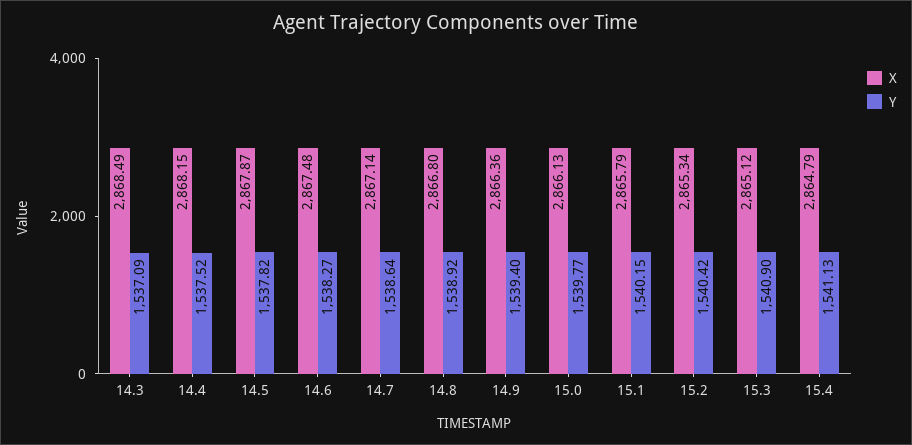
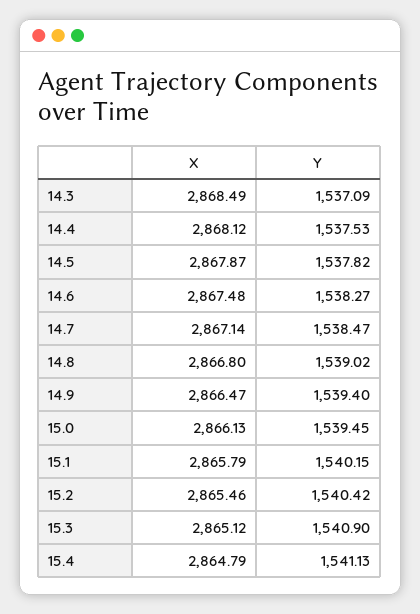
X, 14.4: 2868.15 -> 2868.12
Y, 14.4: 1537.52 -> 1537.53
Y, 14.7: 1538.64 -> 1538.47
Y, 14.8: 1538.92 -> 1539.02
X, 14.9: 2866.36 -> 2866.47
Y, 15.0: 1539.77 -> 1539.45
X, 15.2: 2865.34 -> 2865.46

